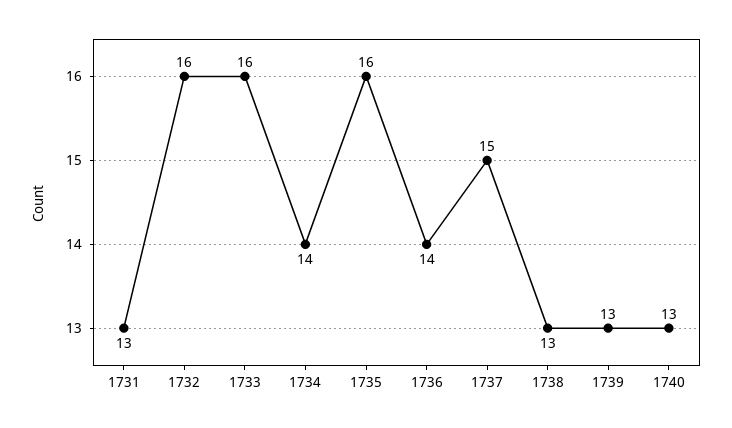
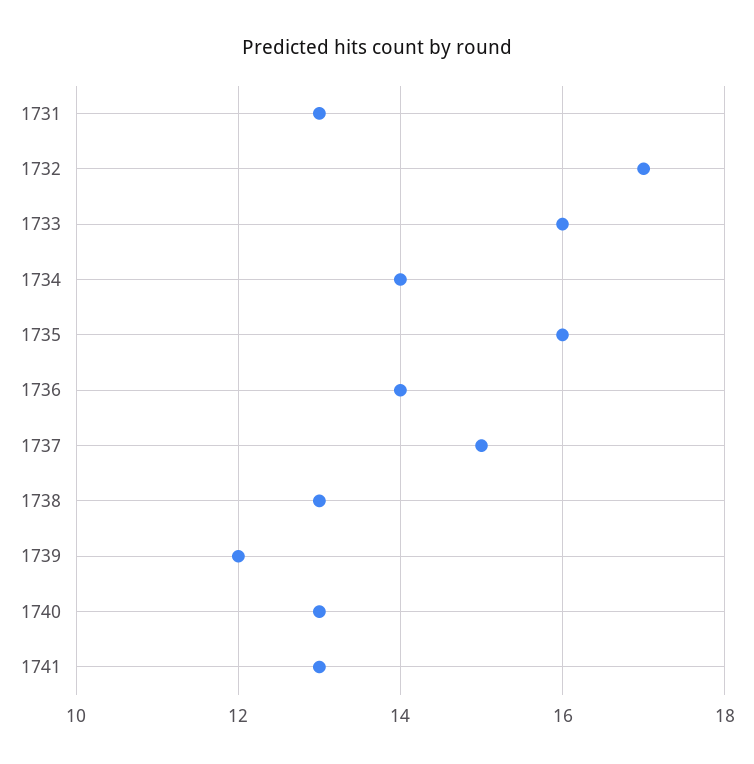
1732: 16 -> 17
1739: 13 -> 12
1741: none -> 13

